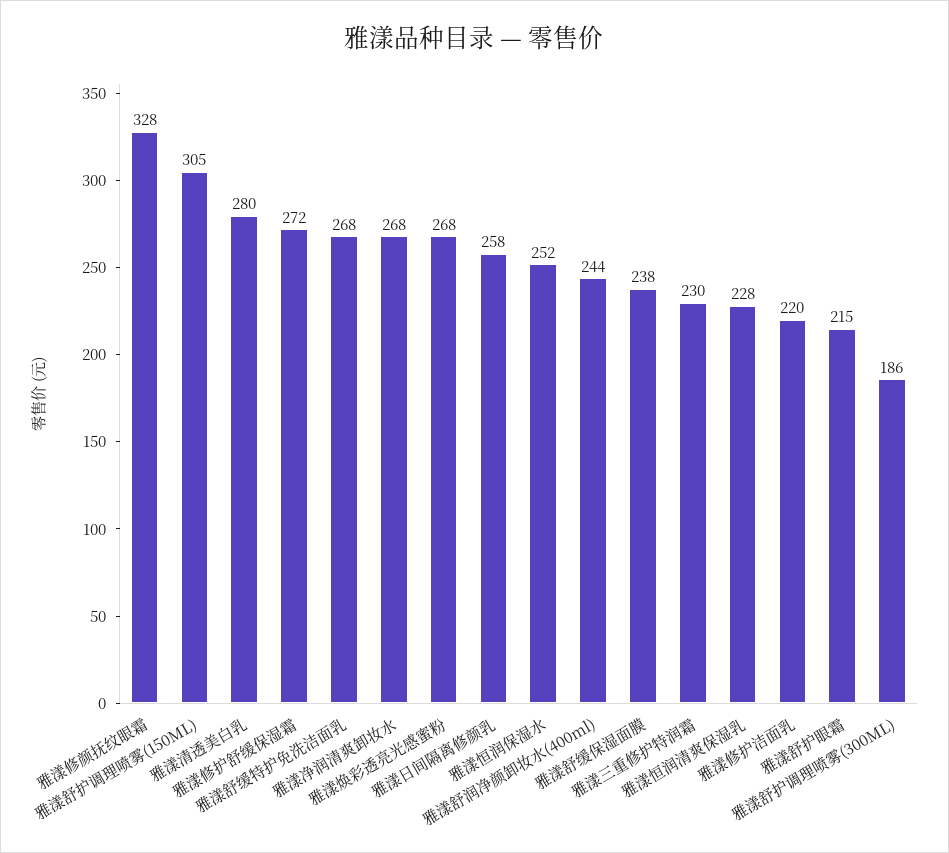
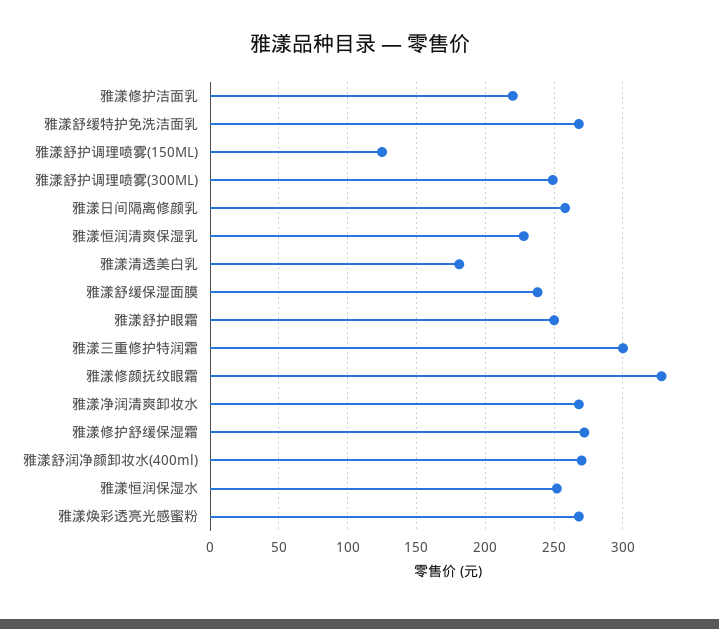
雅漾舒护调理喷雾(150ML): 305 -> 125
雅漾清透美白乳: 280 -> 180
雅漾舒润净颜卸妆水(400ml): 244 -> 270
雅漾三重修护特润霜: 230 -> 300
雅漾舒护眼霜: 215 -> 250
雅漾舒护调理喷雾(300ML): 186 -> 250

